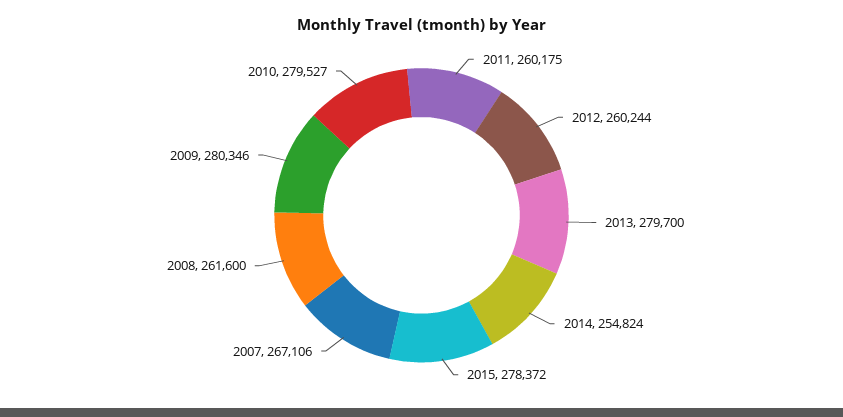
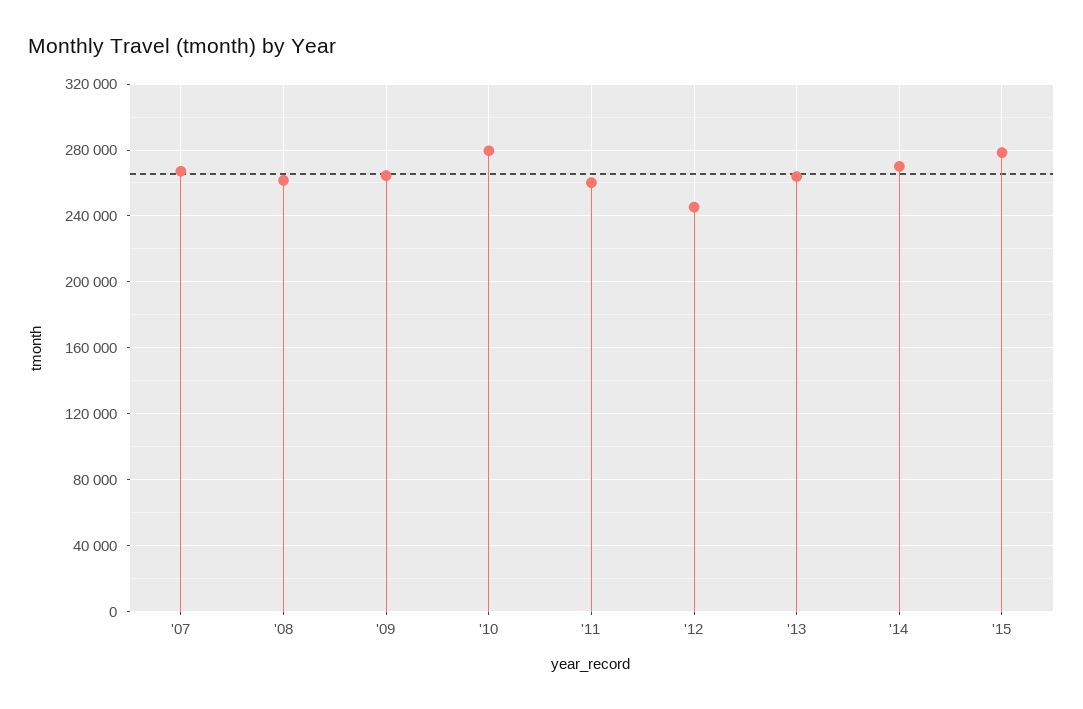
2012: 260244 -> 245000
2013: 279700 -> 265000
2014: 254824 -> 270000
2009: 280346 -> 265000

